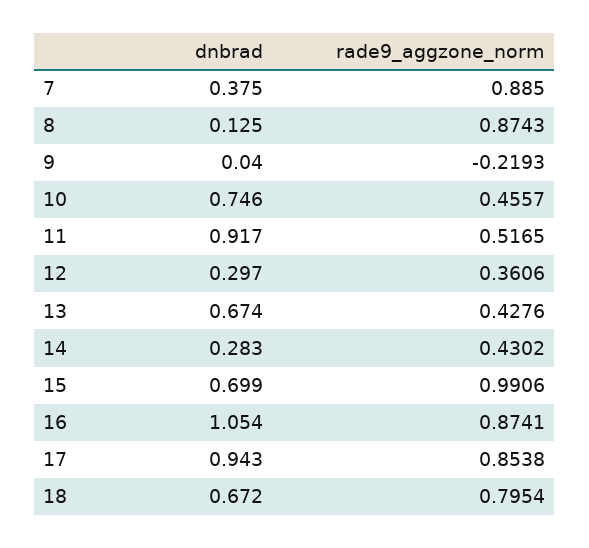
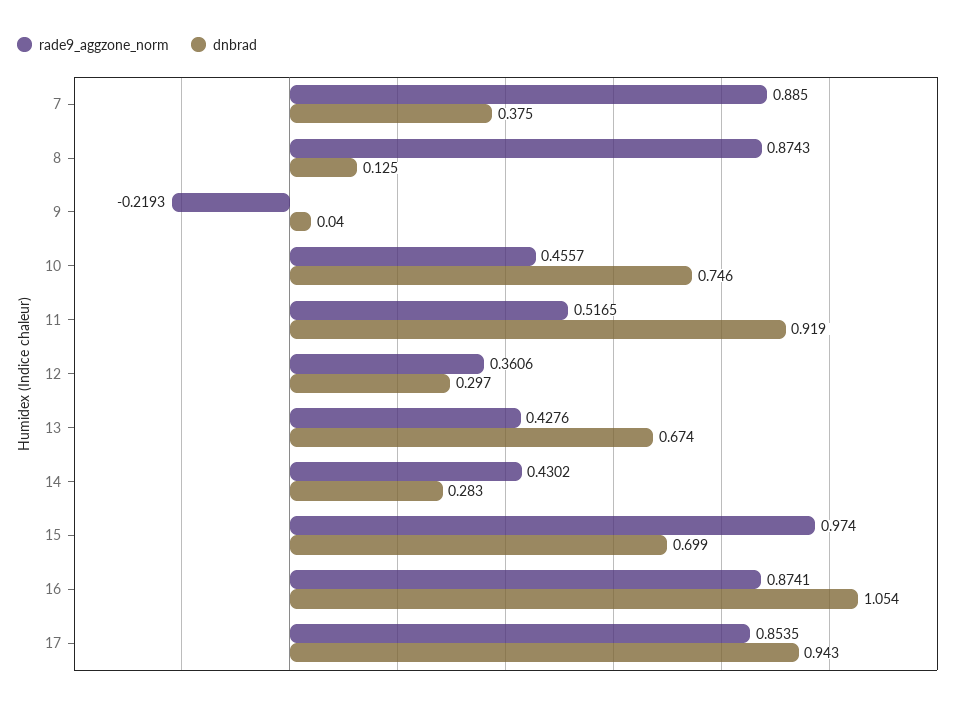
dnbrad, 11: 0.917 -> 0.919
rade9_aggzone_norm, 15: 0.9906 -> 0.974
rade9_aggzone_norm, 17: 0.8538 -> 0.8535
dnbrad, 18: 0.672 -> none
rade9_aggzone_norm, 18: 0.7954 -> none

